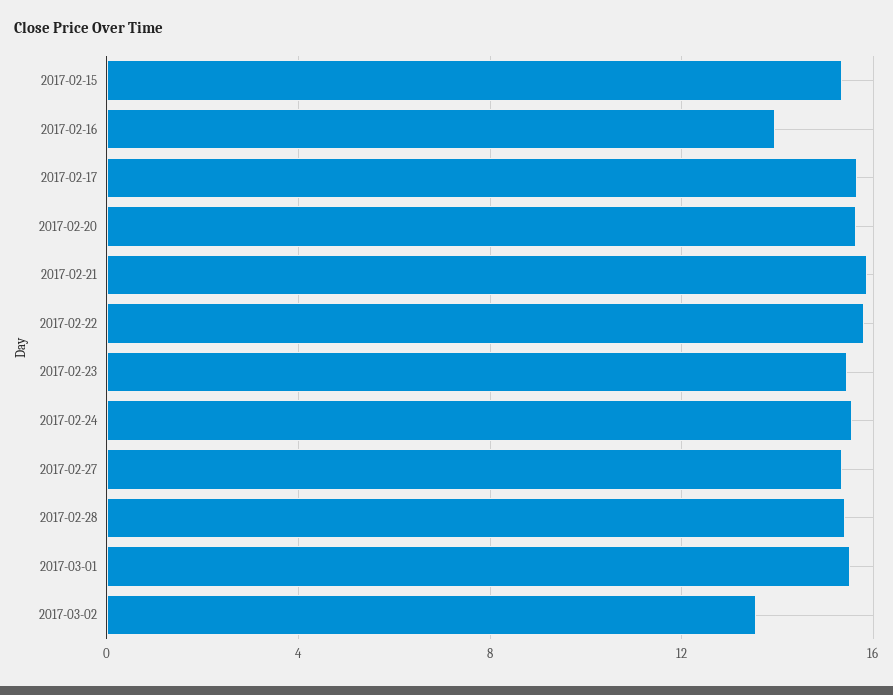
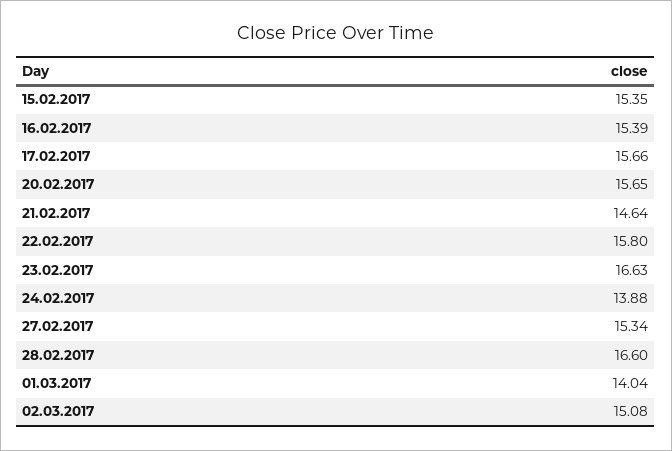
2017-02-16: 14 -> 15.39
2017-02-21: 16 -> 14.64
2017-02-23: 15.5 -> 16.63
2017-02-24: 15.5 -> 13.88
2017-02-28: 15.5 -> 16.6
2017-03-01: 15.5 -> 14.04
2017-03-02: 13.5 -> 15.08

